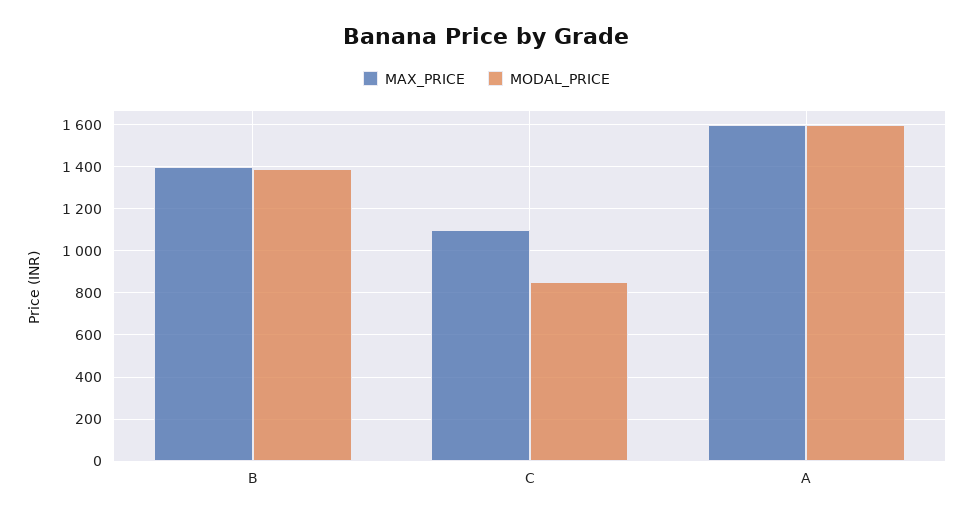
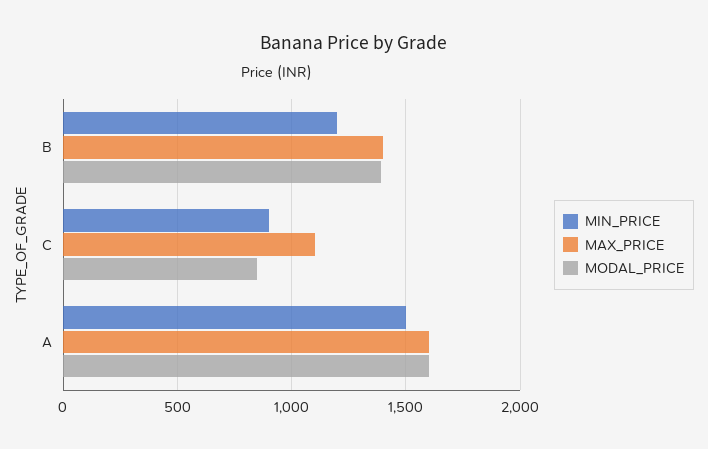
MIN_PRICE, B: none -> 1200
MIN_PRICE, C: none -> 900
MIN_PRICE, A: none -> 1500

